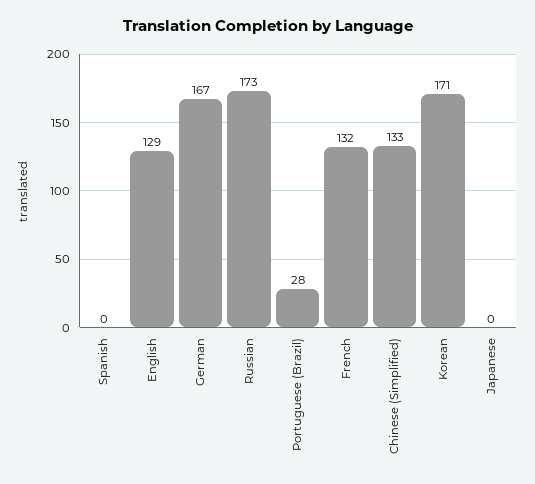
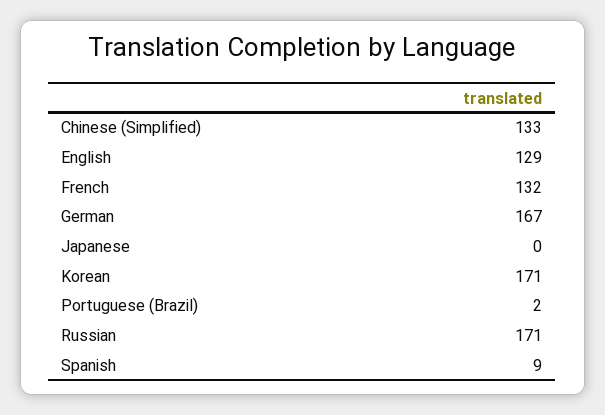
Spanish: 0 -> 9
Russian: 173 -> 171
Portuguese (Brazil): 28 -> 2

